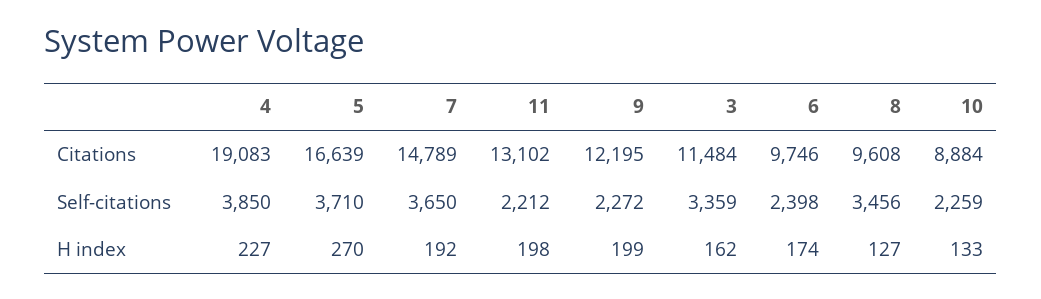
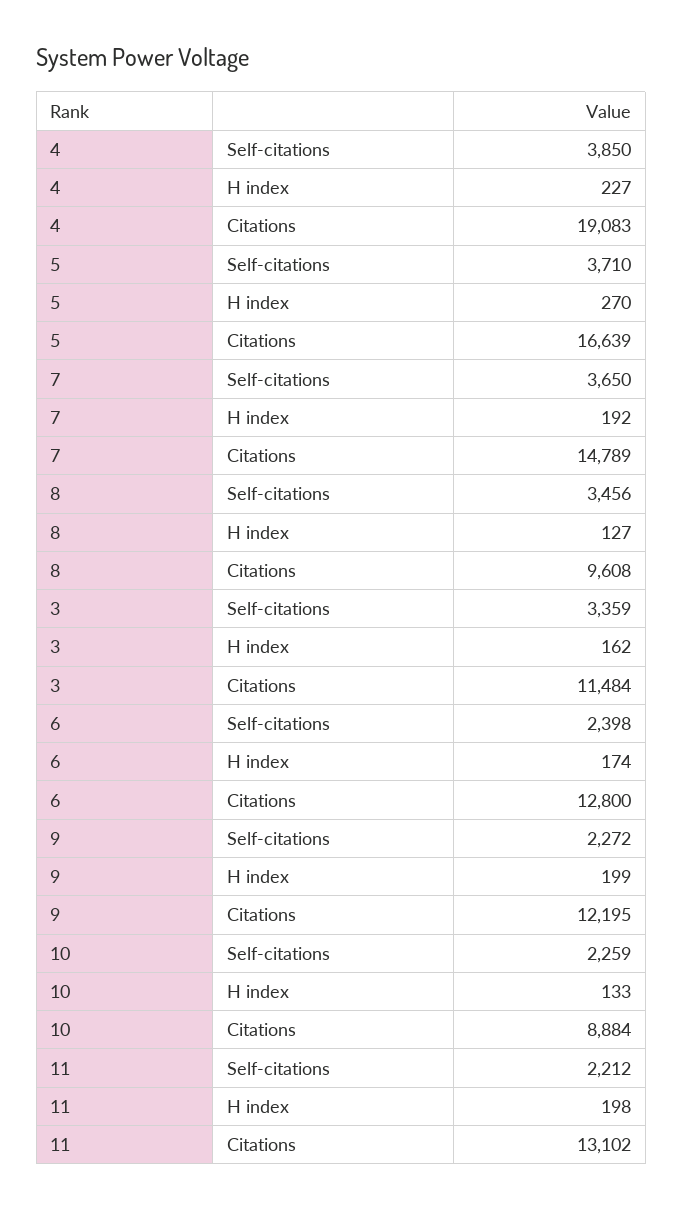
6, Citations: 9746 -> 12800

